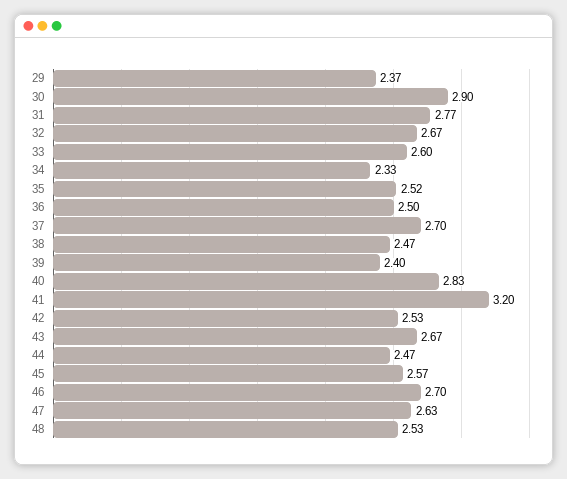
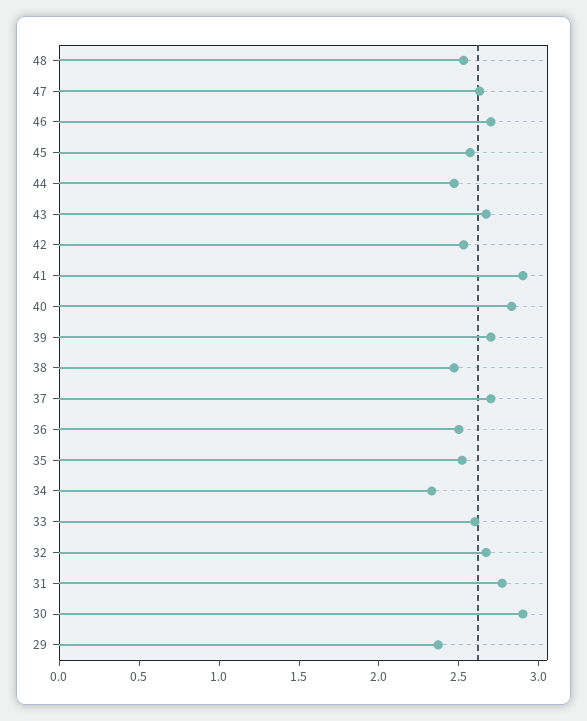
39: 2.4 -> 2.7
41: 3.2 -> 2.9

